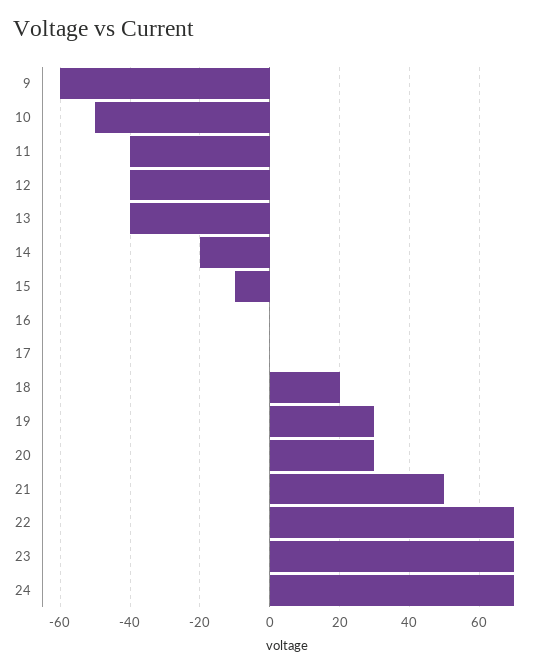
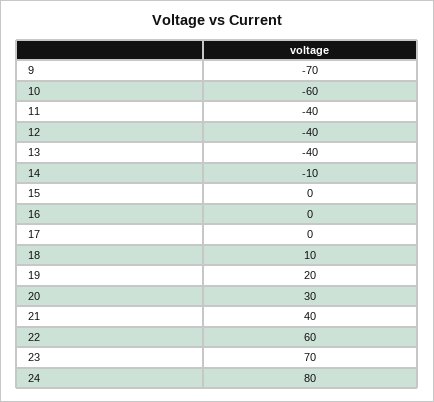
9: -60 -> -70
10: -50 -> -60
14: -20 -> -10
15: -10 -> 0
18: 20 -> 10
19: 30 -> 20
21: 50 -> 40
22: 70 -> 60
24: 70 -> 80

